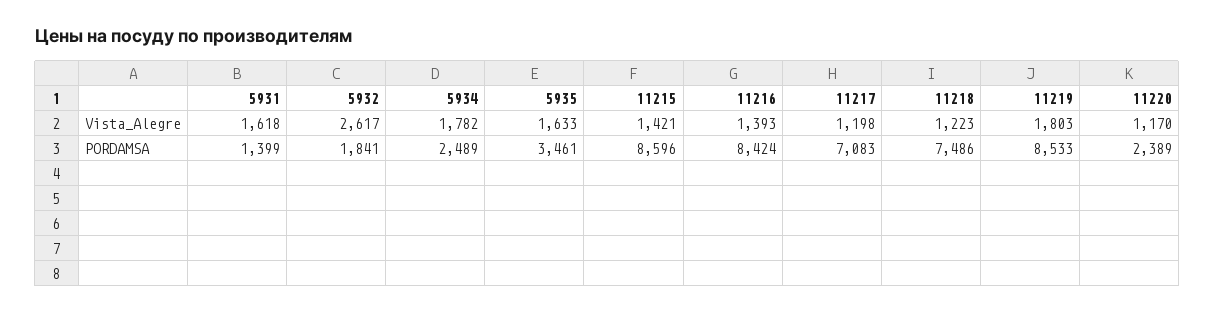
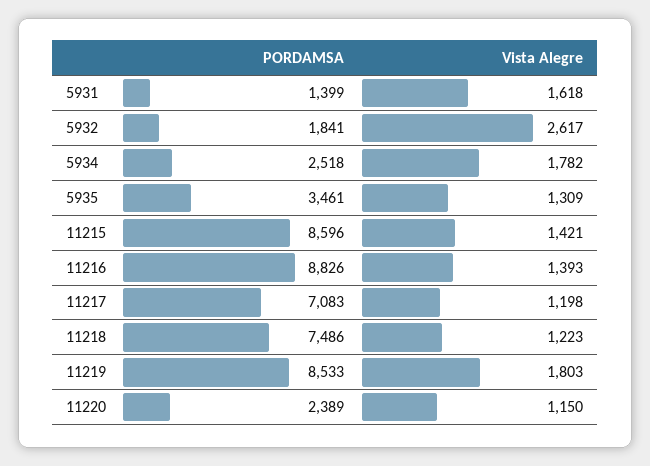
5935, Vista_Alegre: 1633 -> 1309
11220, Vista_Alegre: 1170 -> 1150
5934, PORDAMSA: 2489 -> 2518
11216, PORDAMSA: 8424 -> 8826

